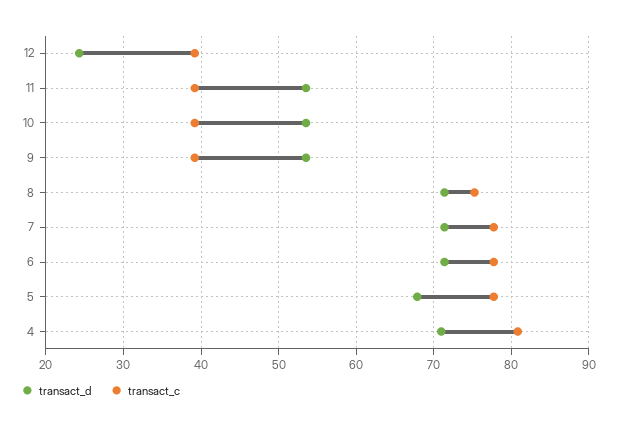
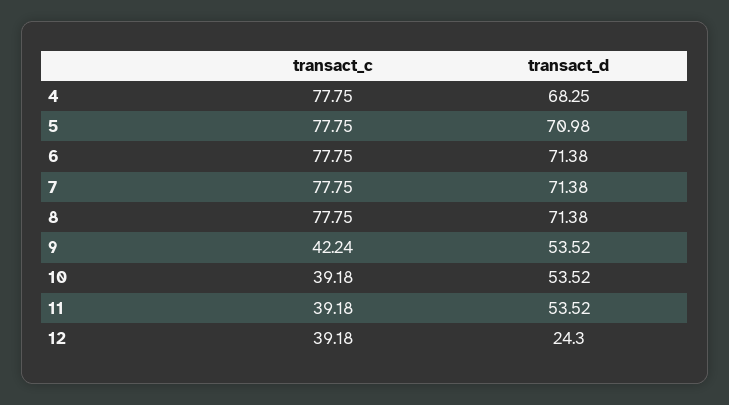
transact_c, 9: 39 -> 42.24
transact_c, 8: 75 -> 77.75
transact_d, 5: 68 -> 70.98
transact_d, 4: 71 -> 68.25
transact_c, 4: 81 -> 77.75

